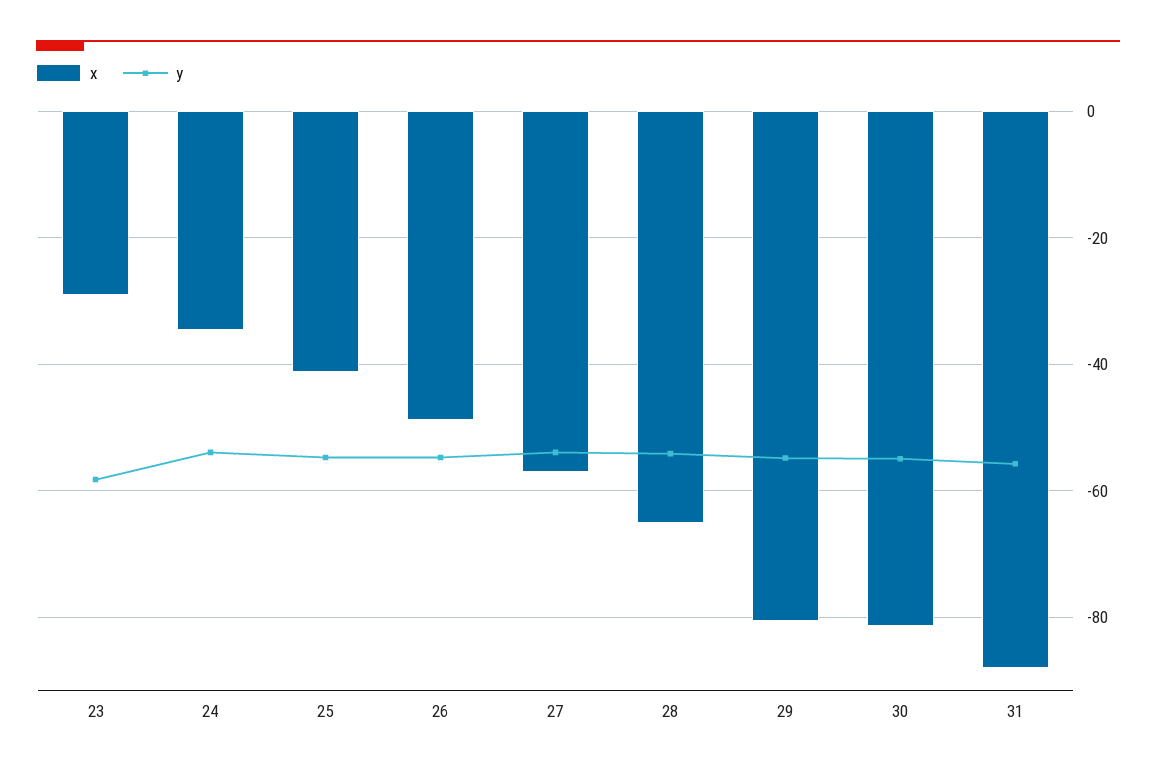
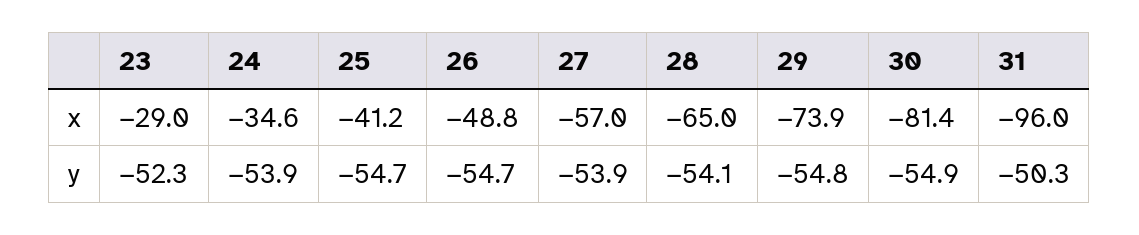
y, 23: -58 -> -52.3
x, 29: -80 -> -73.9
x, 31: -88 -> -96
y, 31: -56 -> -50.3

